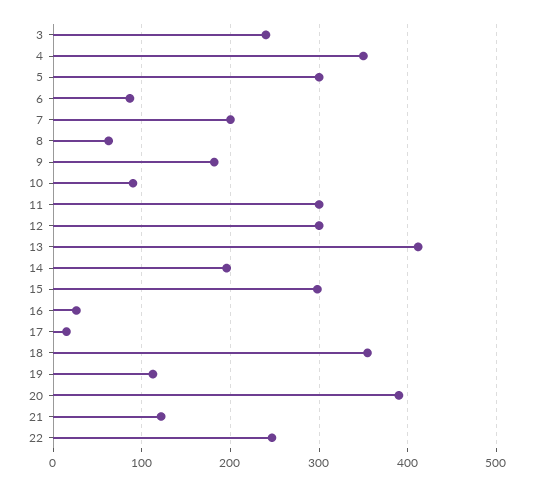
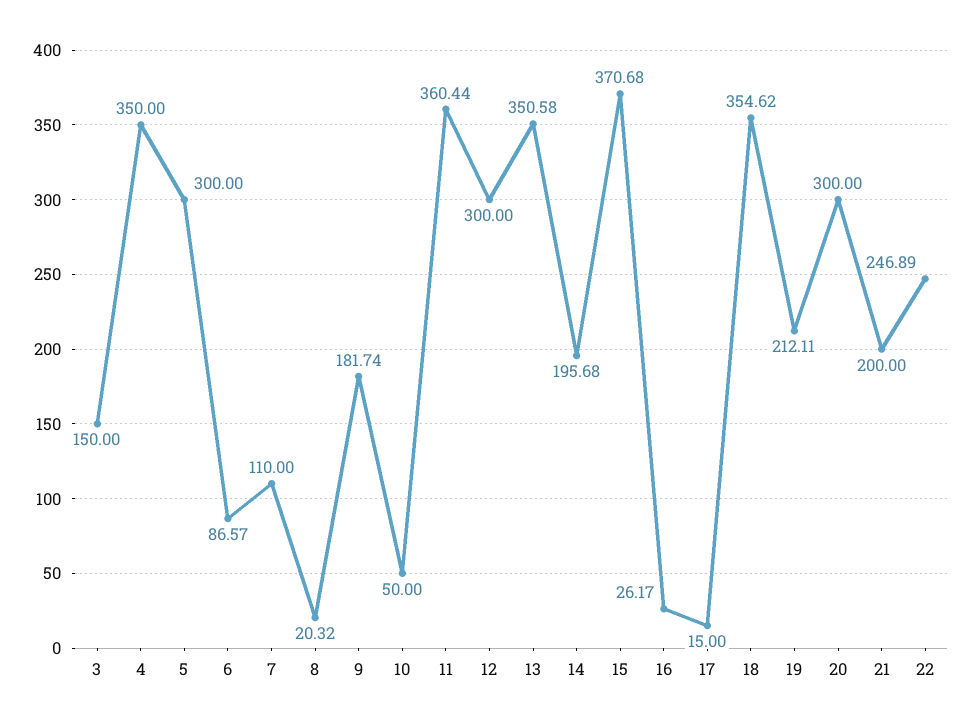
3: 240 -> 150
7: 200 -> 110
8: 60 -> 20.32
10: 90 -> 50
11: 300 -> 360.44
13: 410 -> 350.58
15: 300 -> 370.68
19: 110 -> 212.11
20: 390 -> 300
21: 120 -> 200

